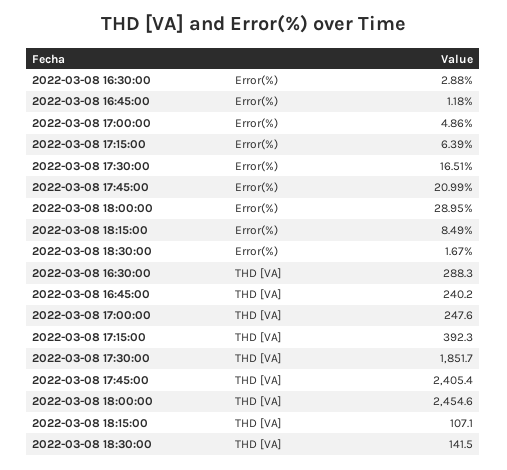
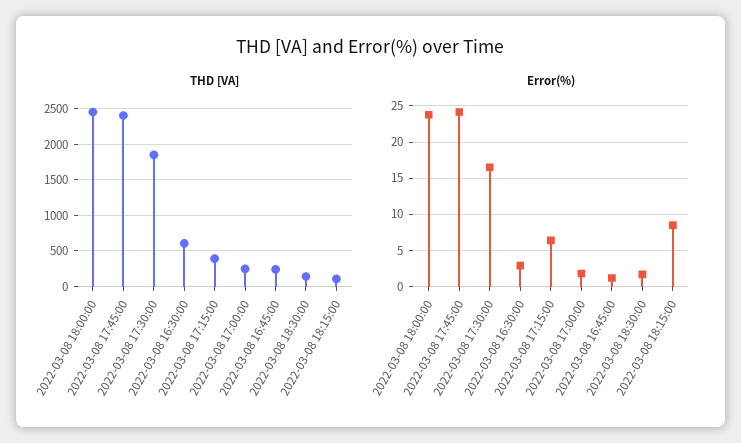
Error(%), 2022-03-08 17:00:00: 4.86 -> 2
Error(%), 2022-03-08 17:45:00: 20.99 -> 24
Error(%), 2022-03-08 18:00:00: 28.95 -> 24
THD [VA], 2022-03-08 16:30:00: 288.3 -> 600

